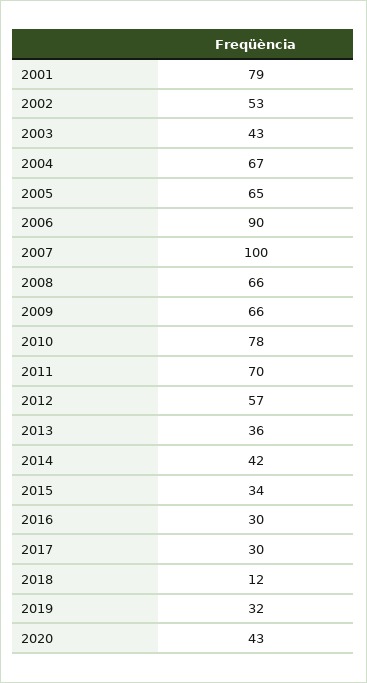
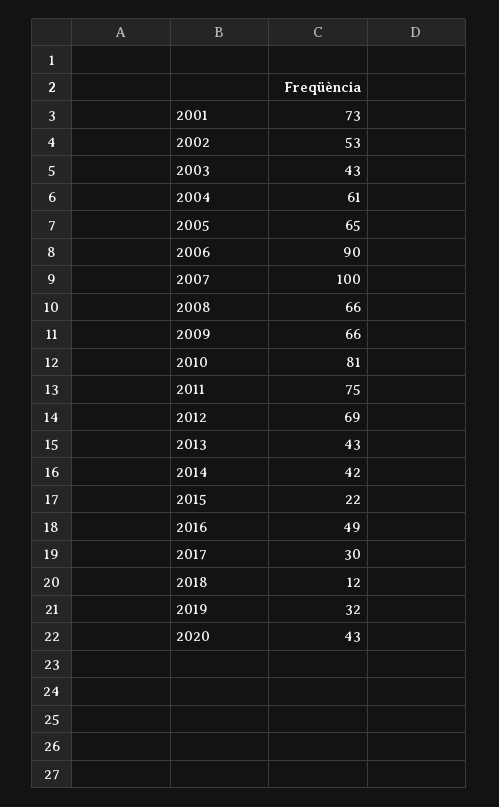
2001: 79 -> 73
2004: 67 -> 61
2010: 78 -> 81
2011: 70 -> 75
2012: 57 -> 69
2013: 36 -> 43
2015: 34 -> 22
2016: 30 -> 49

